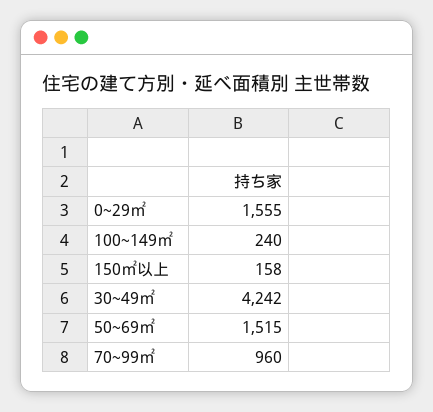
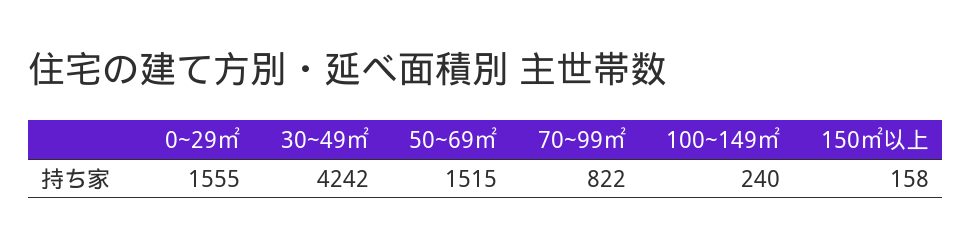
70~99㎡: 960 -> 822

